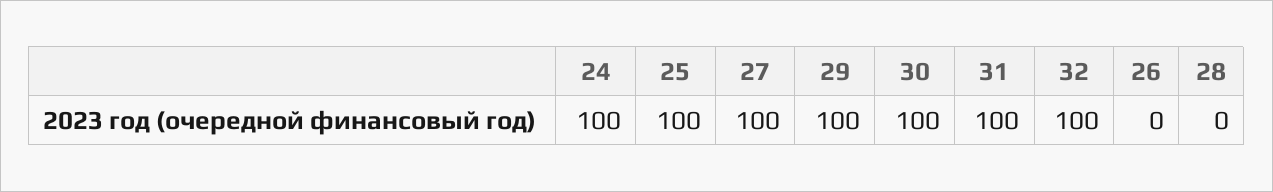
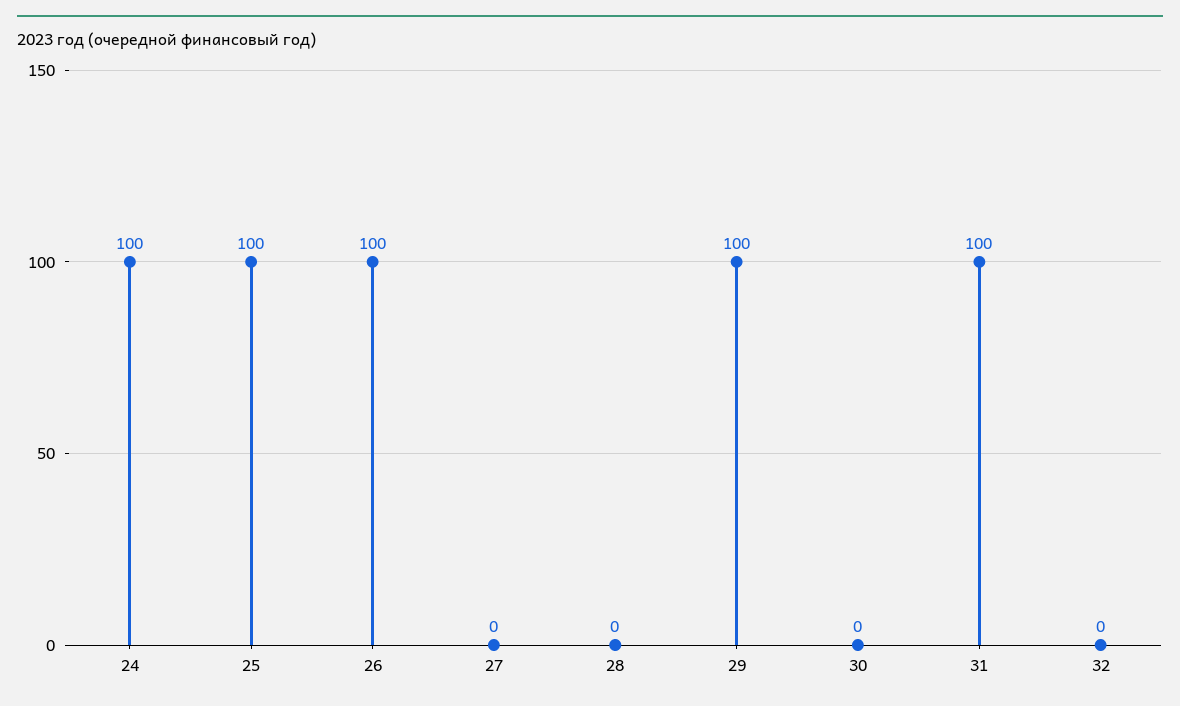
27: 100 -> 0
30: 100 -> 0
32: 100 -> 0
26: 0 -> 100

